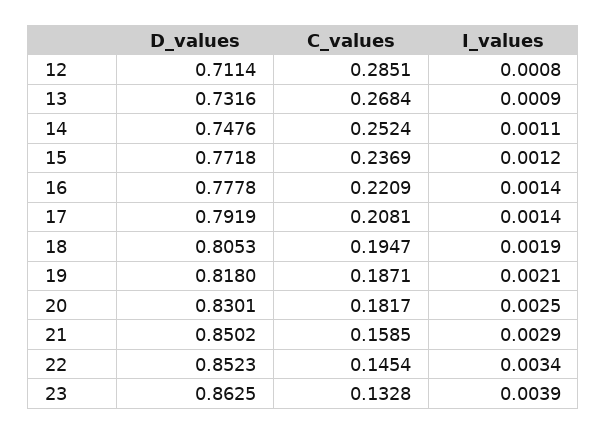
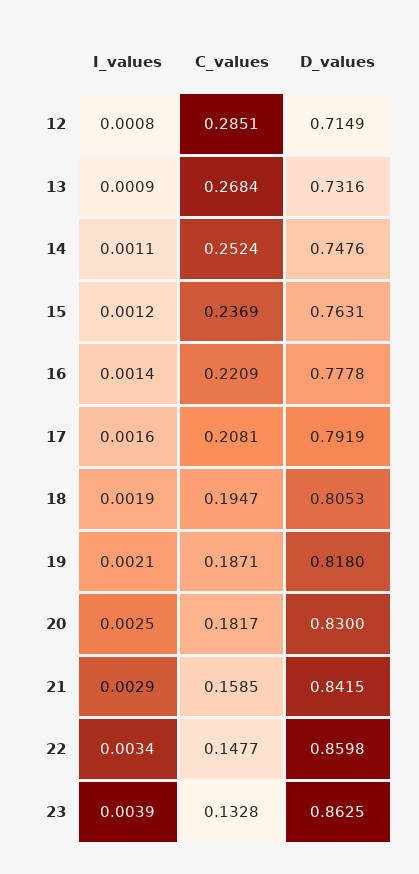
D_values, 12: 0.7114 -> 0.7149
D_values, 15: 0.7718 -> 0.7631
I_values, 17: 0.0014 -> 0.0016
D_values, 20: 0.8301 -> 0.83
D_values, 21: 0.8502 -> 0.8415
D_values, 22: 0.8523 -> 0.8598
C_values, 22: 0.1454 -> 0.1477

